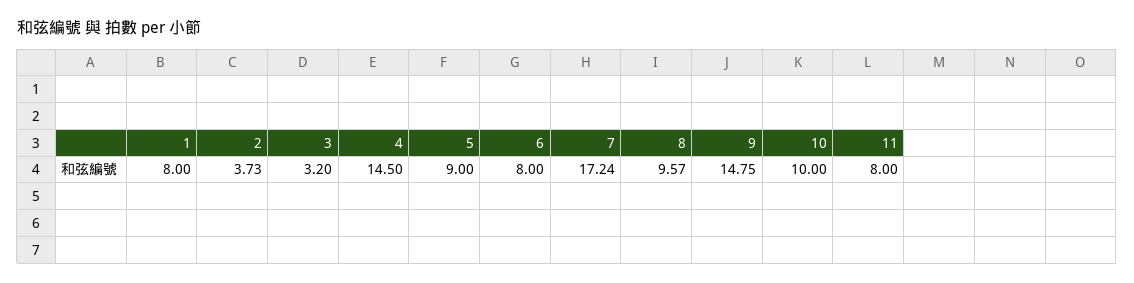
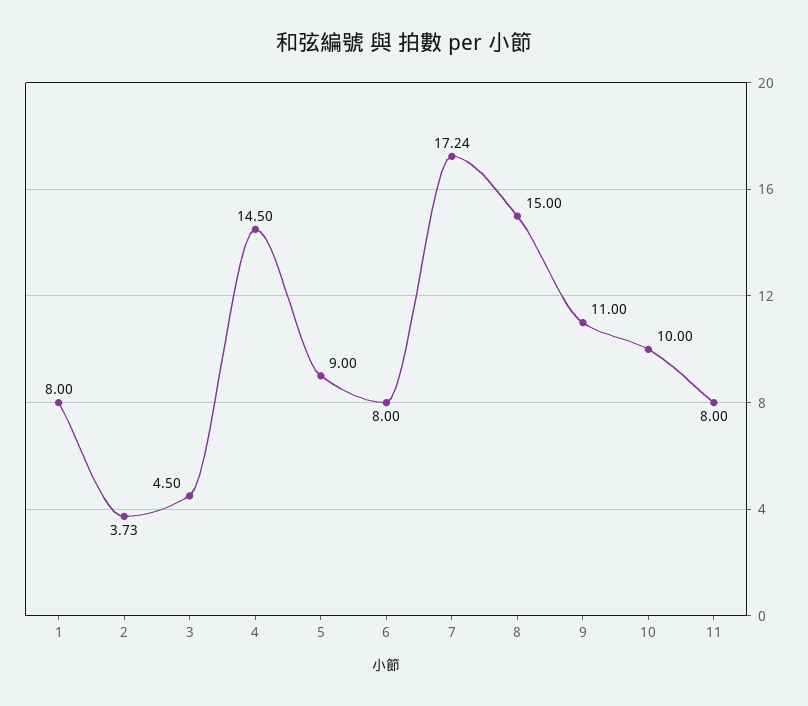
3: 3.2 -> 4.5
8: 9.57 -> 15
9: 14.75 -> 11

